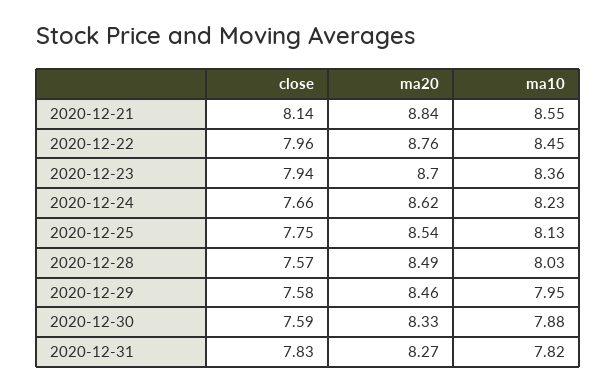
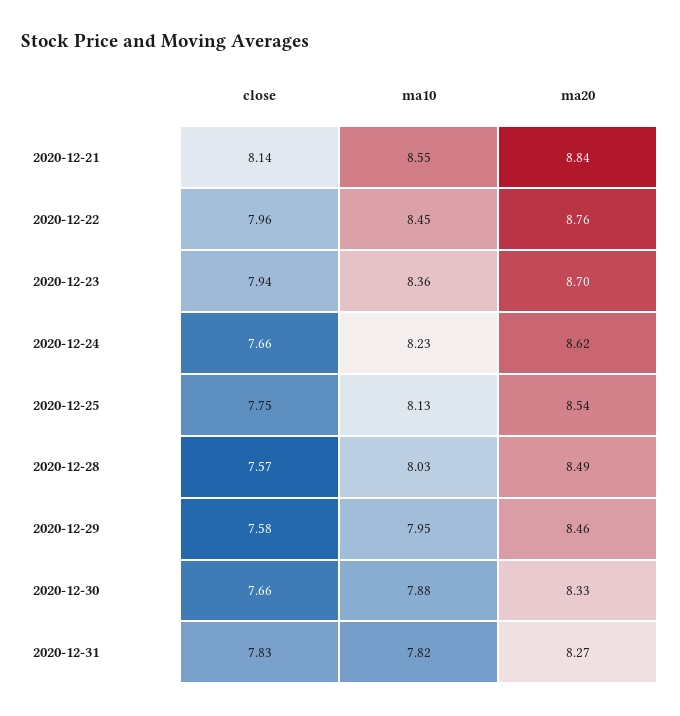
close, 2020-12-30: 7.59 -> 7.66

